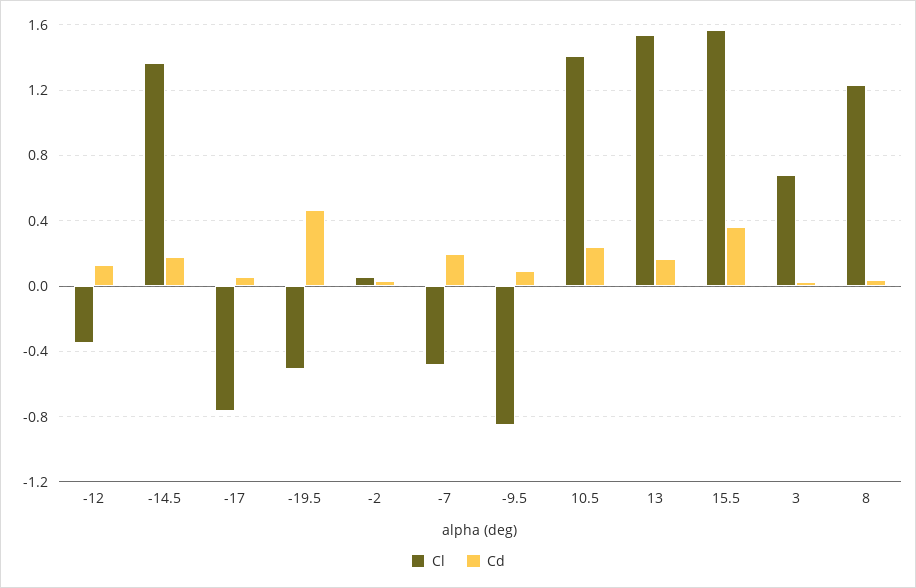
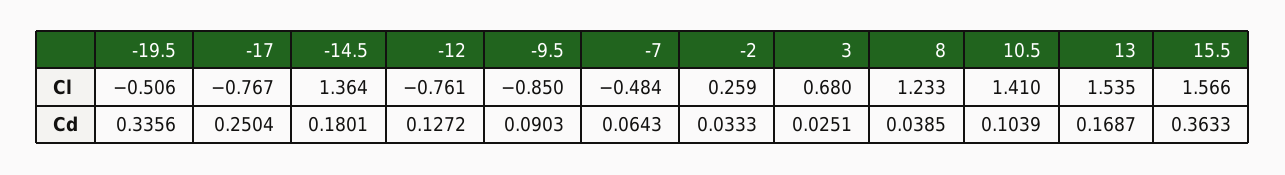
Cl, -12: -0.35 -> -0.761
Cd, -17: 0.05 -> 0.2504
Cd, -19.5: 0.45 -> 0.3356
Cl, -2: 0.05 -> 0.259
Cd, -7: 0.2 -> 0.0643
Cd, 10.5: 0.25 -> 0.1039

